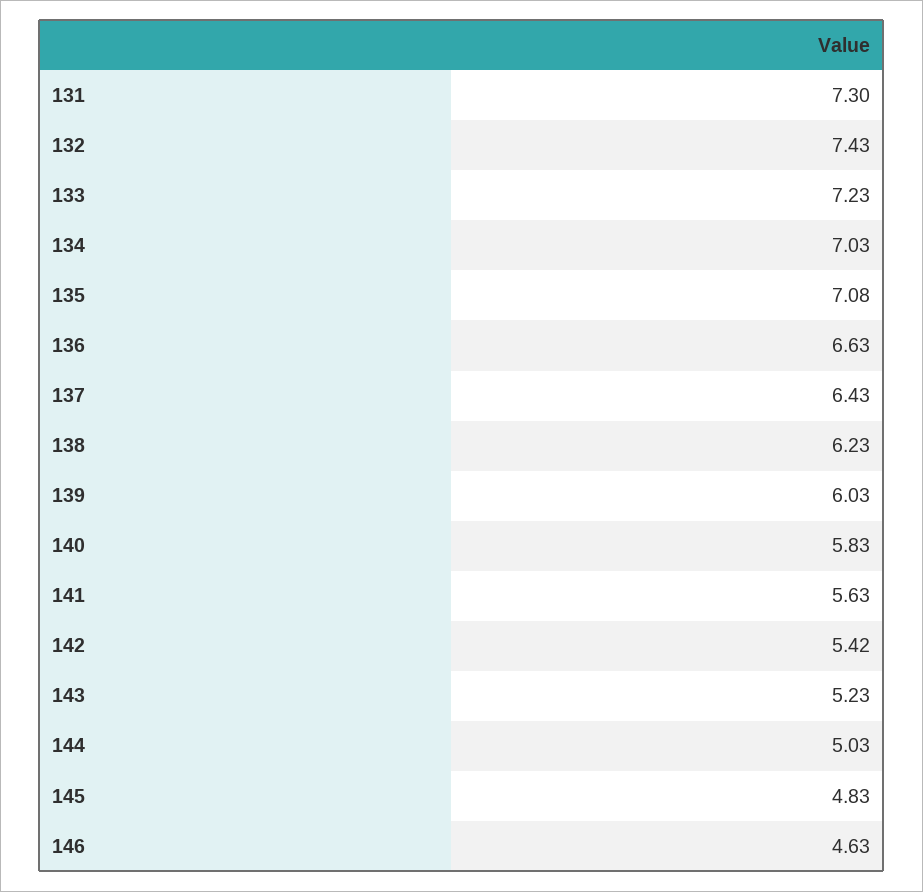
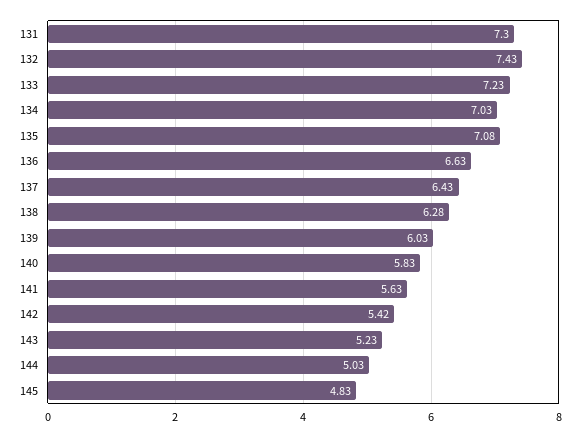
138: 6.23 -> 6.28
146: 4.63 -> none

